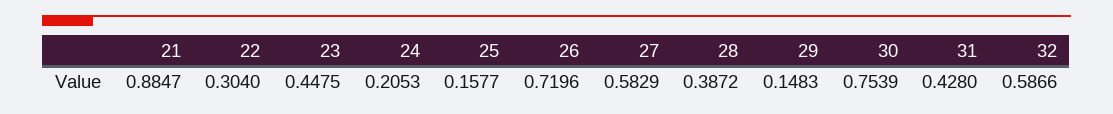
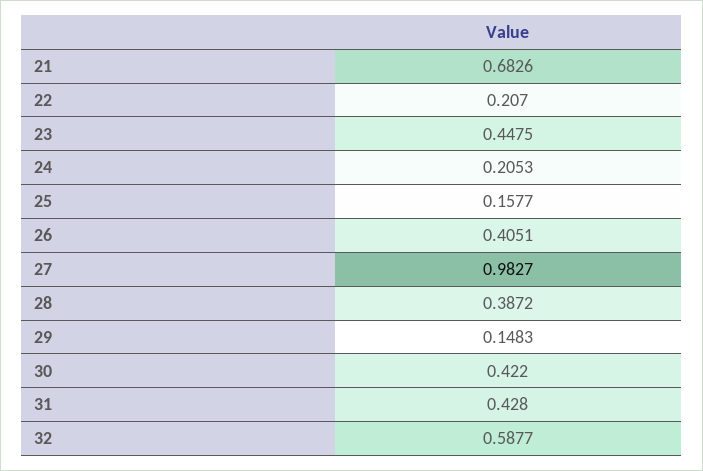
21: 0.8847 -> 0.6826
22: 0.304 -> 0.207
26: 0.7196 -> 0.4051
27: 0.5829 -> 0.9827
30: 0.7539 -> 0.422
32: 0.5866 -> 0.5877

